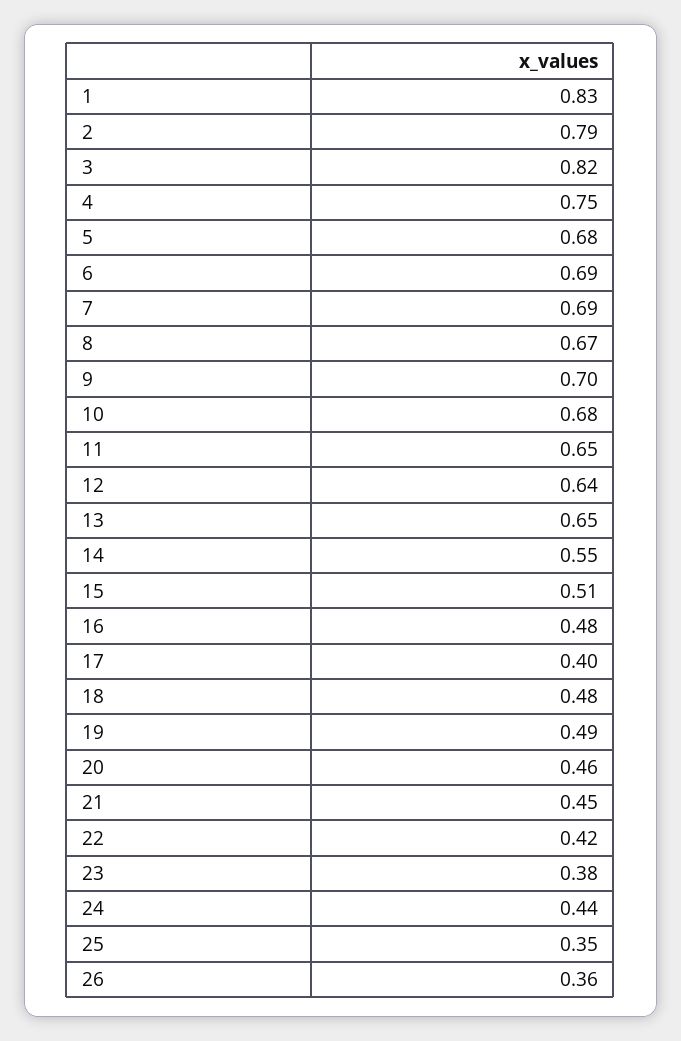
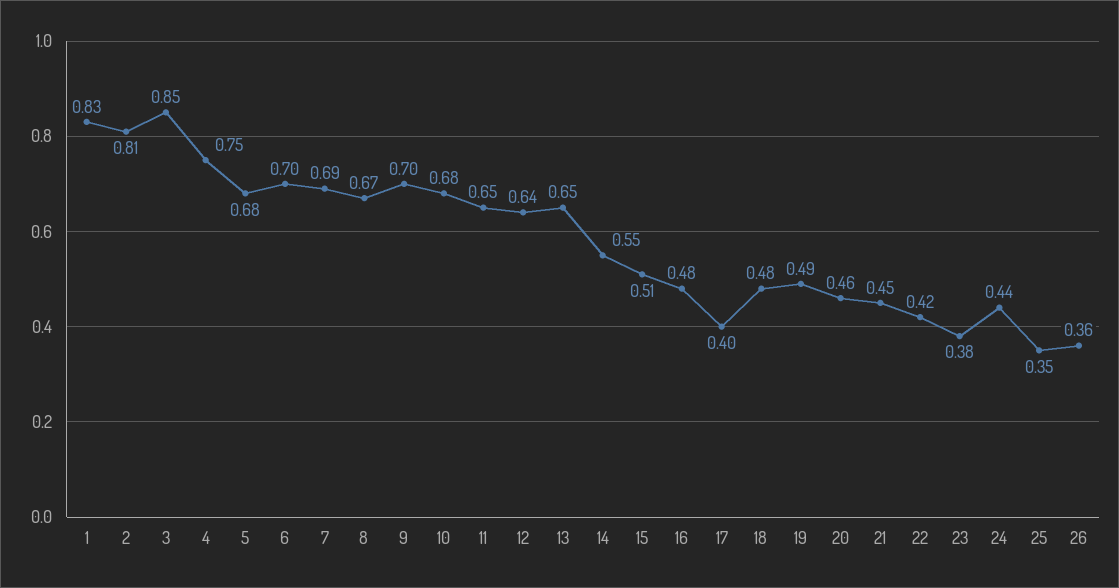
2: 0.79 -> 0.81
3: 0.82 -> 0.85
6: 0.69 -> 0.7

